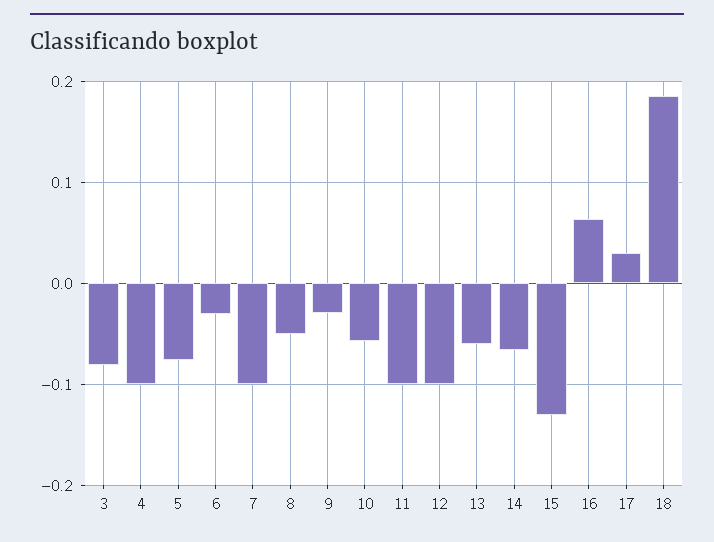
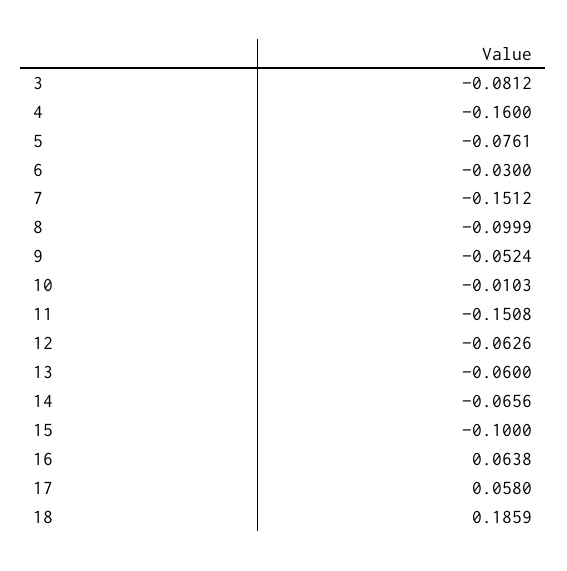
4: -0.1 -> -0.16
7: -0.1 -> -0.1512
8: -0.05 -> -0.0999
9: -0.03 -> -0.0524
10: -0.06 -> -0.0103
11: -0.1 -> -0.1508
12: -0.1 -> -0.0626
15: -0.13 -> -0.1
17: 0.03 -> 0.058

